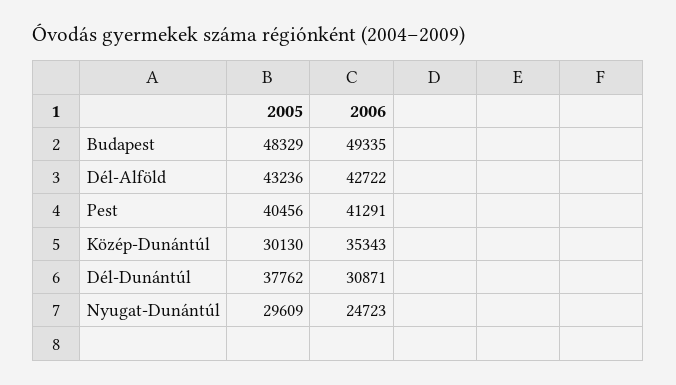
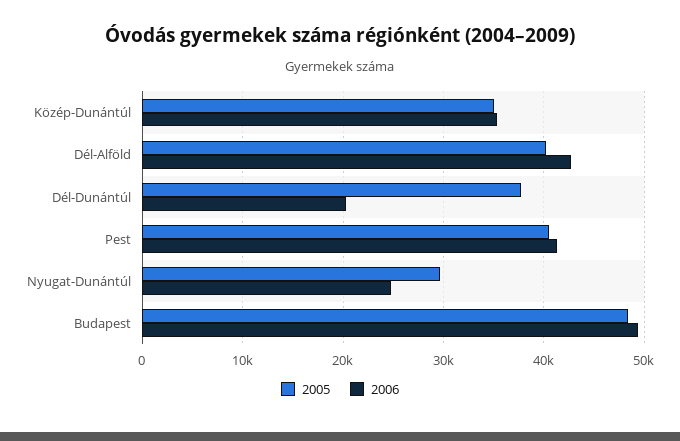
2005, Dél-Alföld: 43236 -> 40000
2005, Közép-Dunántúl: 30130 -> 35000
2006, Dél-Dunántúl: 30871 -> 20000

